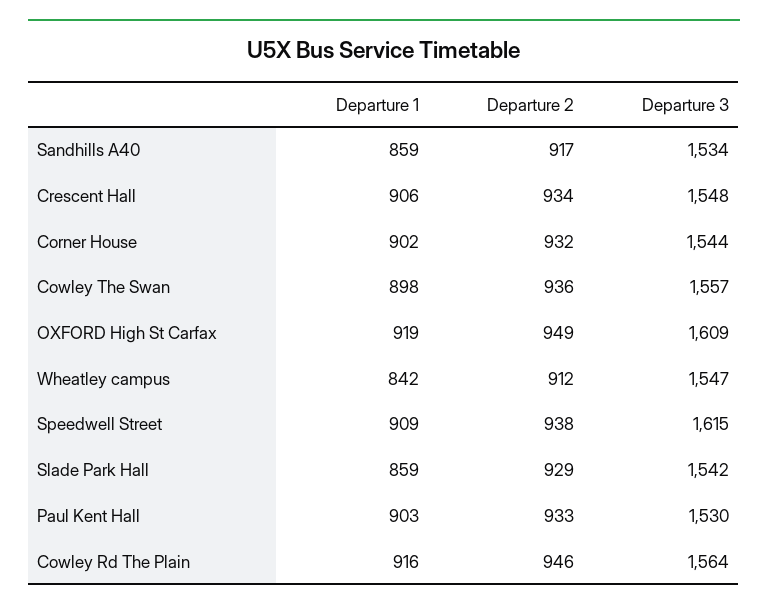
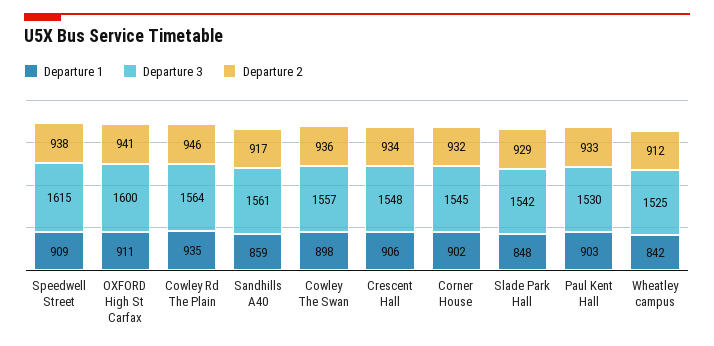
Departure 3, Sandhills A40: 1534 -> 1561
Departure 3, Corner House: 1544 -> 1545
Departure 1, OXFORD High St Carfax: 919 -> 911
Departure 2, OXFORD High St Carfax: 949 -> 941
Departure 3, OXFORD High St Carfax: 1609 -> 1600
Departure 3, Wheatley campus: 1547 -> 1525
Departure 1, Slade Park Hall: 859 -> 848
Departure 1, Cowley Rd The Plain: 916 -> 935

